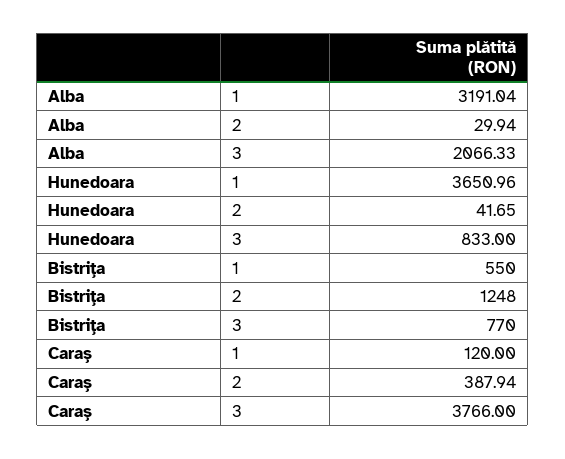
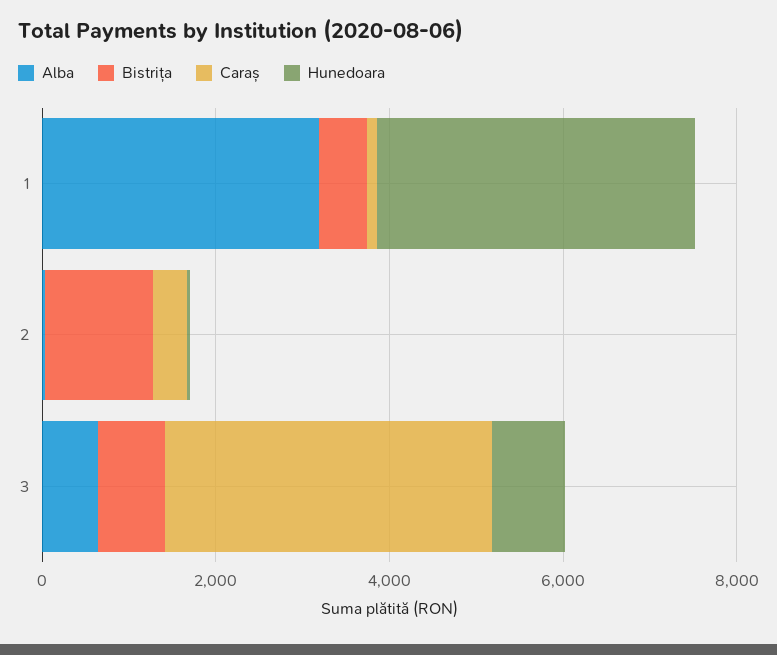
Alba, 3: 2066.33 -> 500

